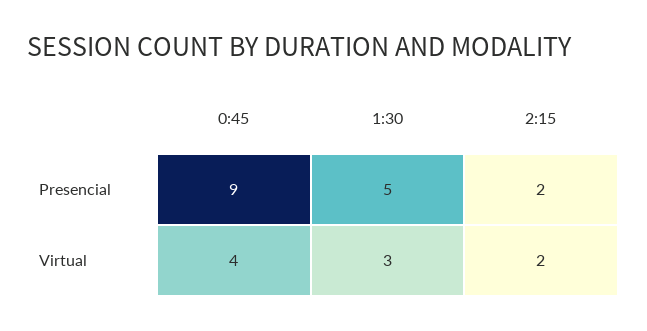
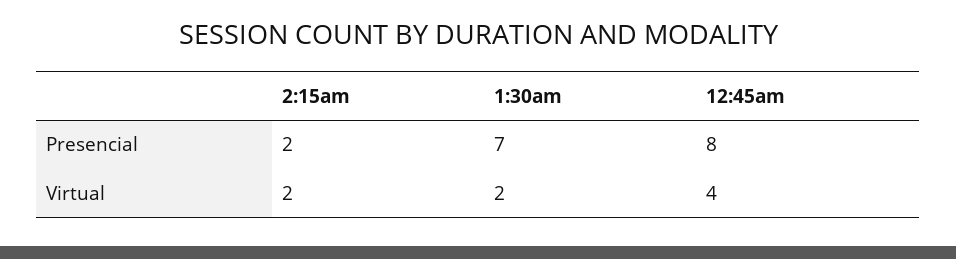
0:45, Presencial: 9 -> 8
1:30, Presencial: 5 -> 7
1:30, Virtual: 3 -> 2

